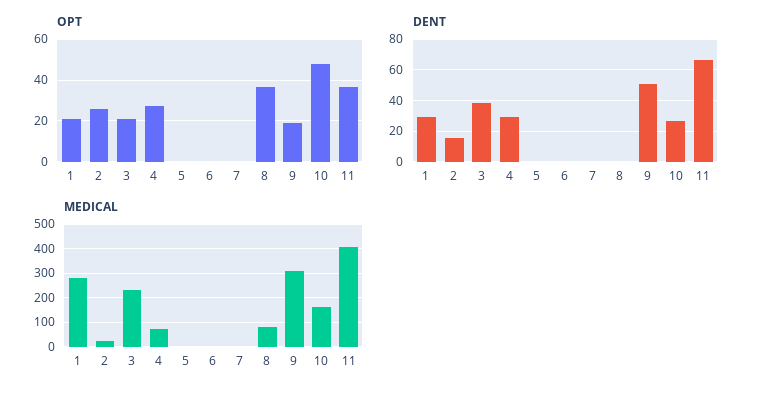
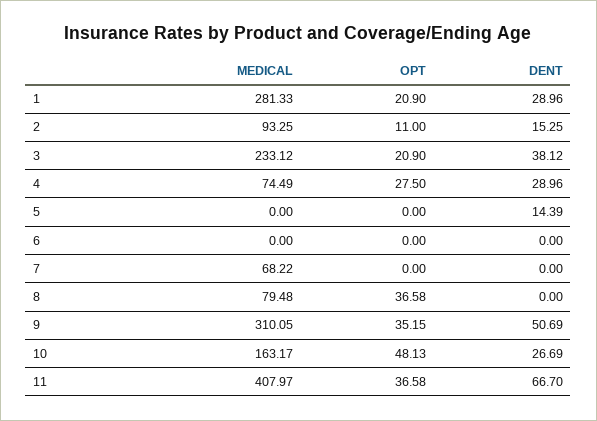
OPT, 2: 25 -> 11
OPT, 9: 20 -> 35.15
DENT, 5: 0 -> 14.39
MEDICAL, 2: 25 -> 93.25
MEDICAL, 7: 0 -> 68.22

